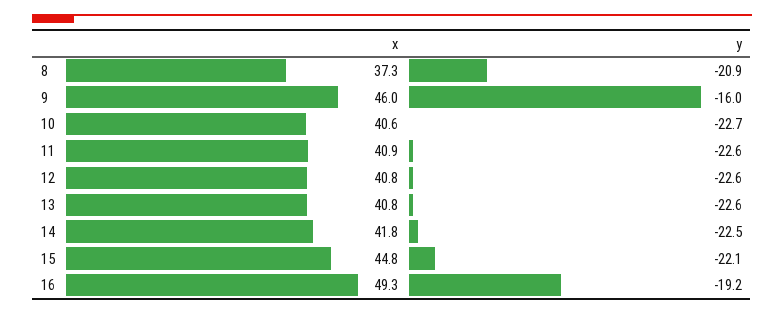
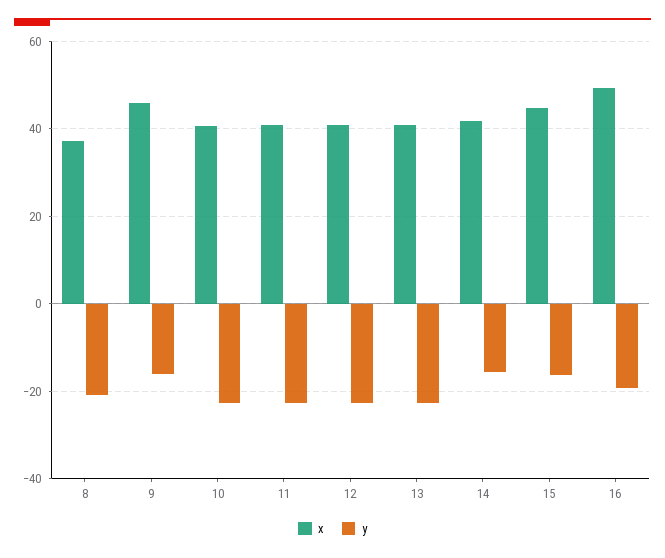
y, 14: -22.5 -> -16
y, 15: -22.1 -> -16

